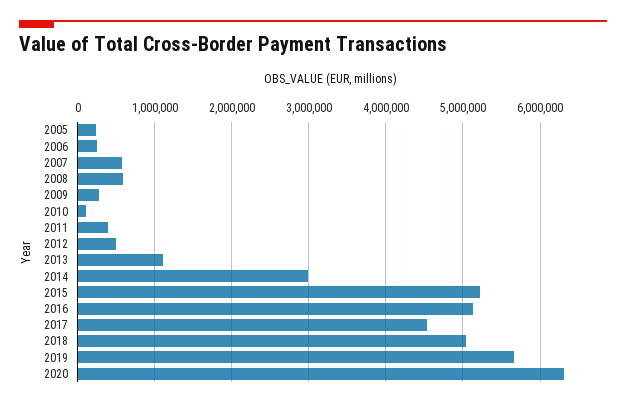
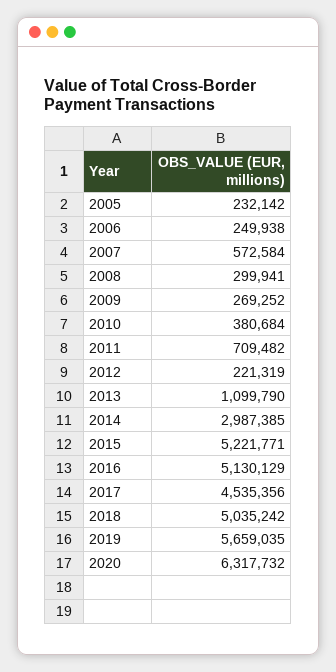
2008: 600000 -> 299941
2010: 100000 -> 380684
2011: 400000 -> 709482
2012: 500000 -> 221319

